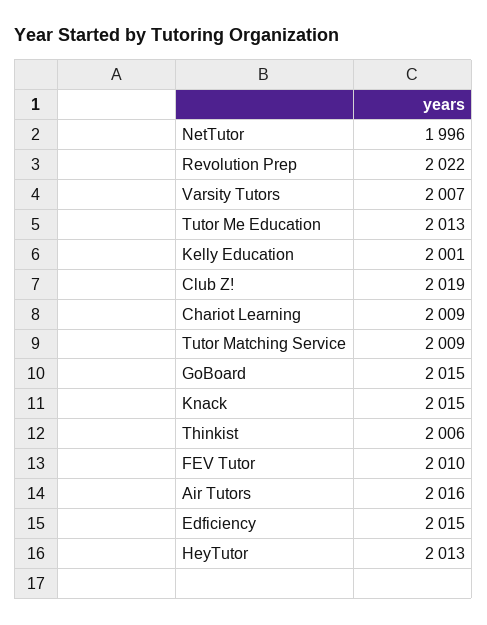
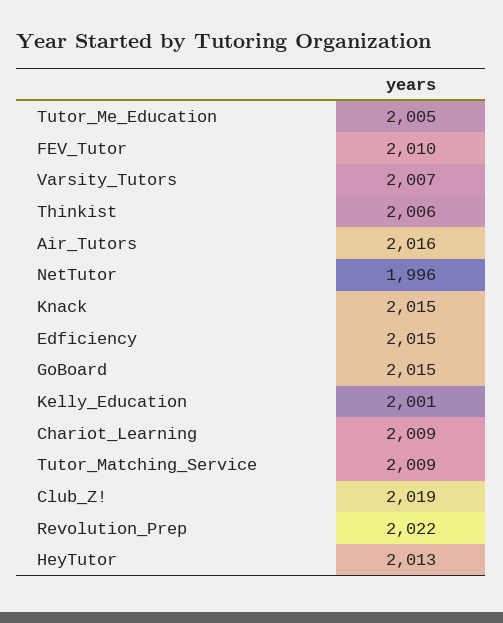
Tutor Me Education: 2013 -> 2005

